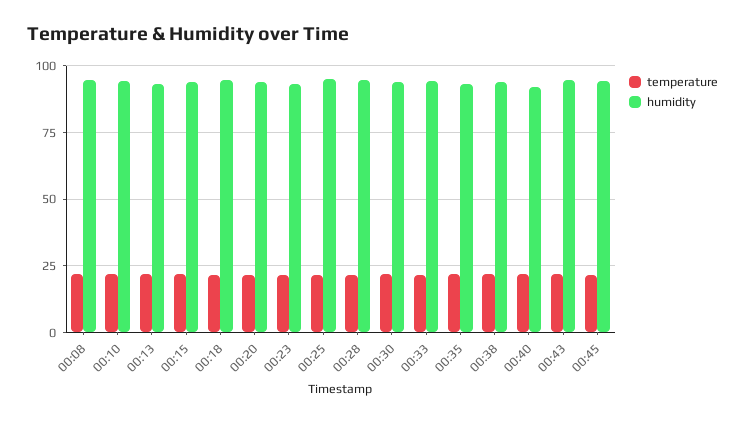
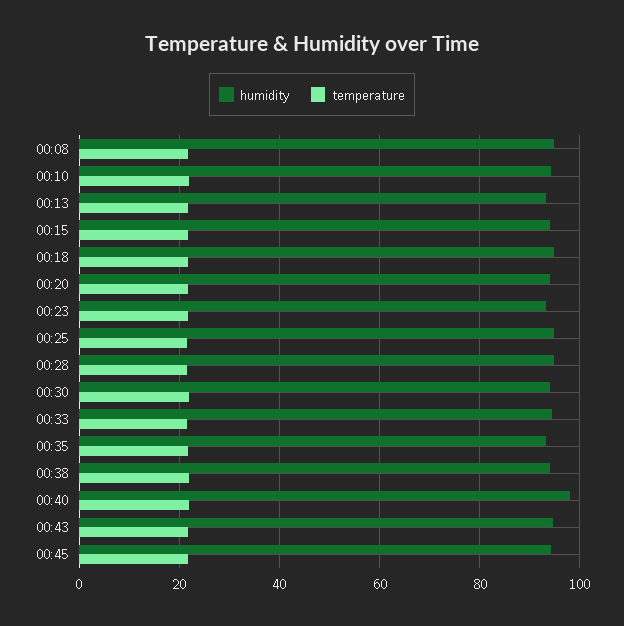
humidity, 00:40: 92.5 -> 98

